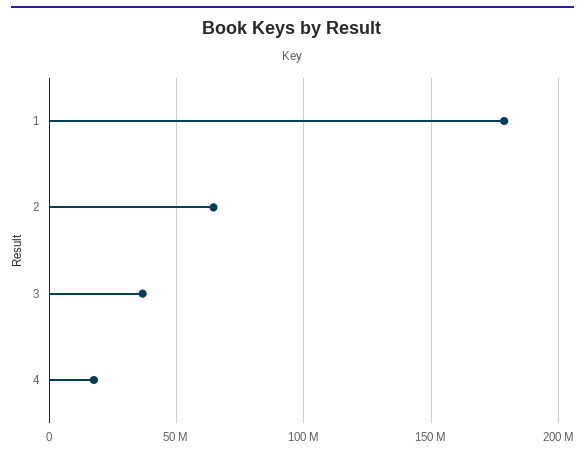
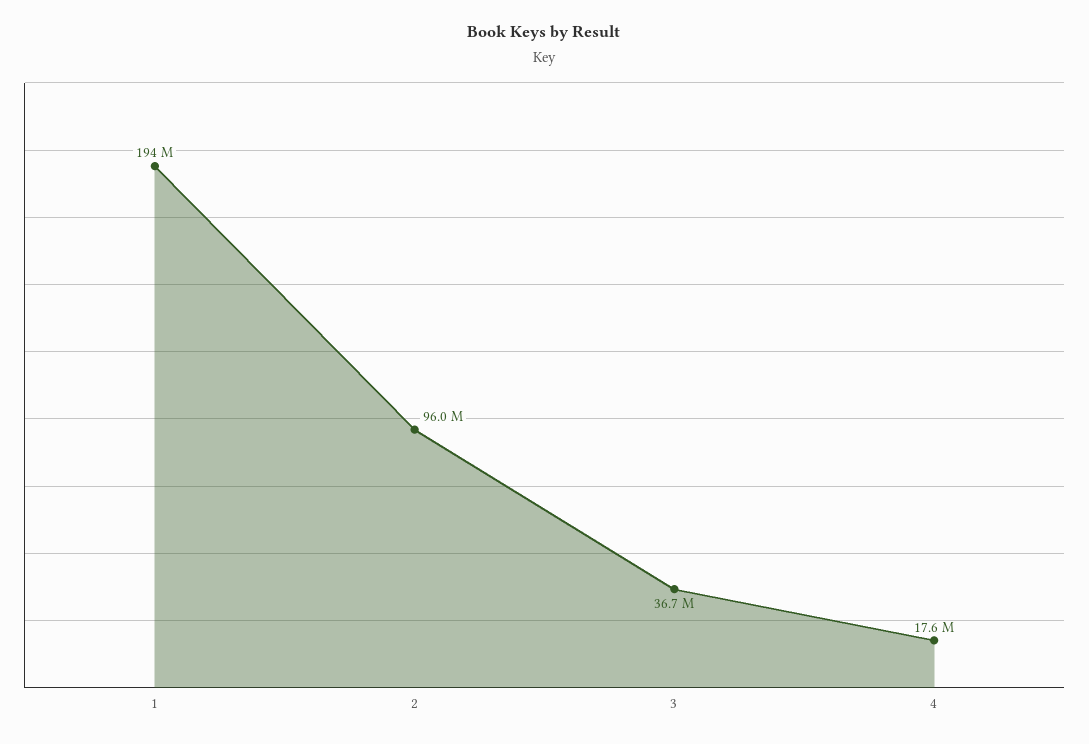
1: 180000000 -> 194000000
2: 65000000 -> 96000000

